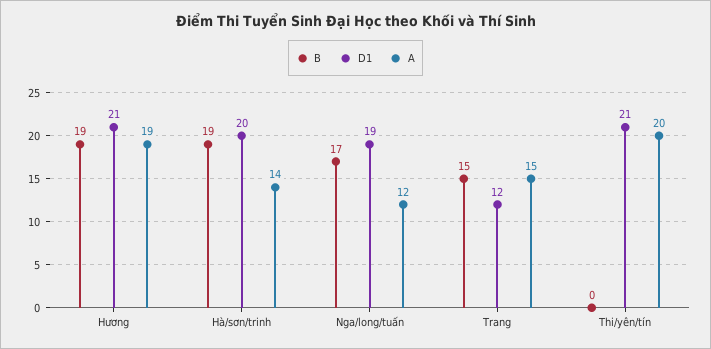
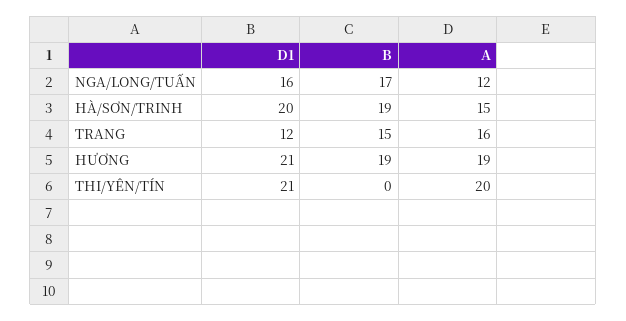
A, Hà/sơn/trinh: 14 -> 15
D1, Nga/long/tuấn: 19 -> 16
A, Trang: 15 -> 16

